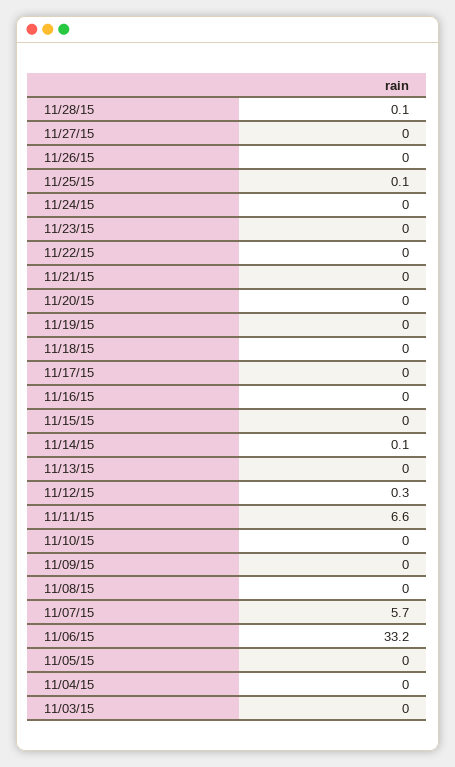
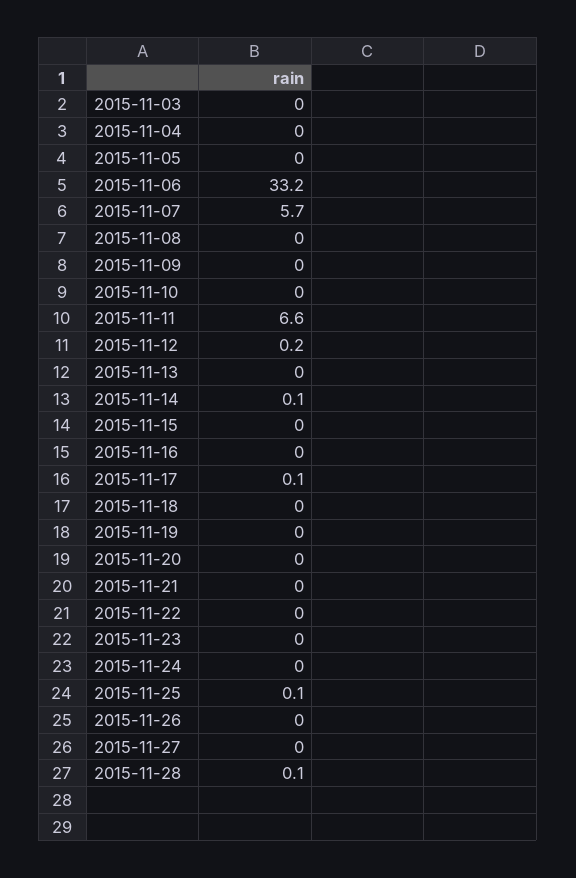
11/17/15: 0 -> 0.1
11/12/15: 0.3 -> 0.2

